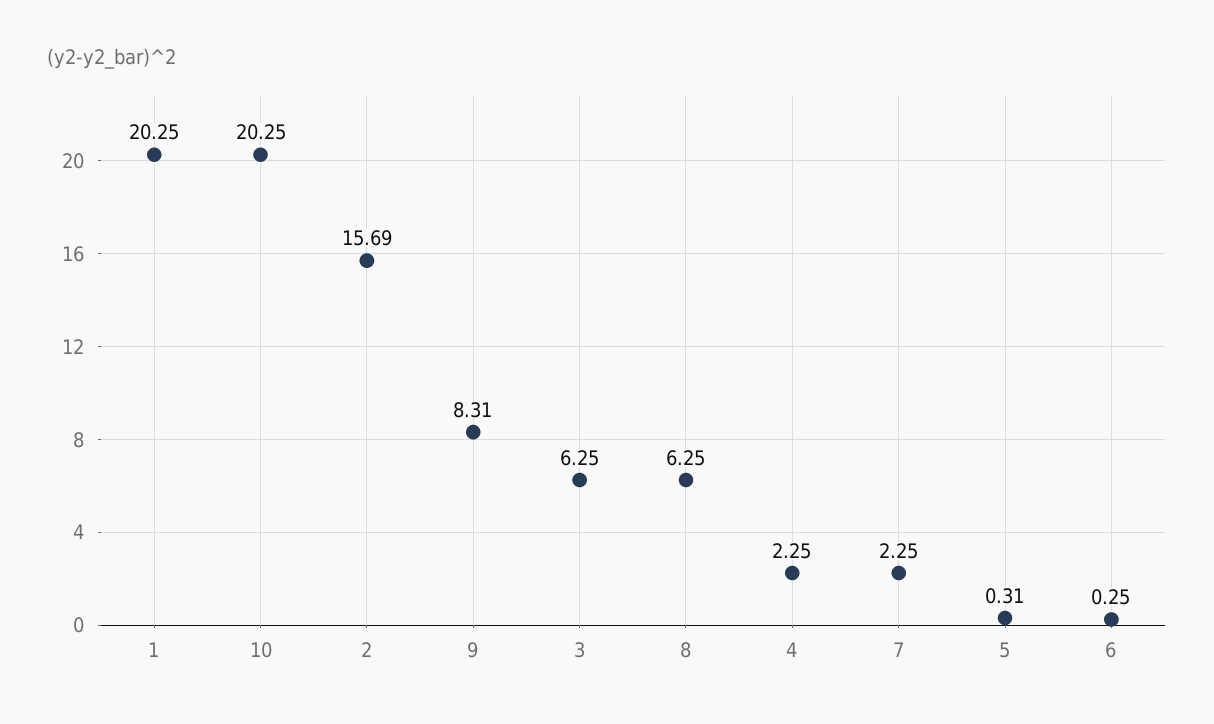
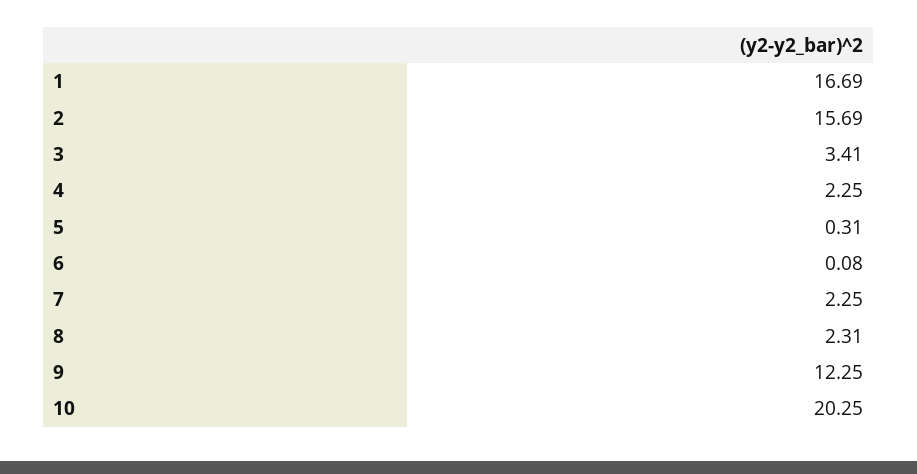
1: 20.25 -> 16.69
9: 8.31 -> 12.25
3: 6.25 -> 3.41
8: 6.25 -> 2.31
6: 0.25 -> 0.08

